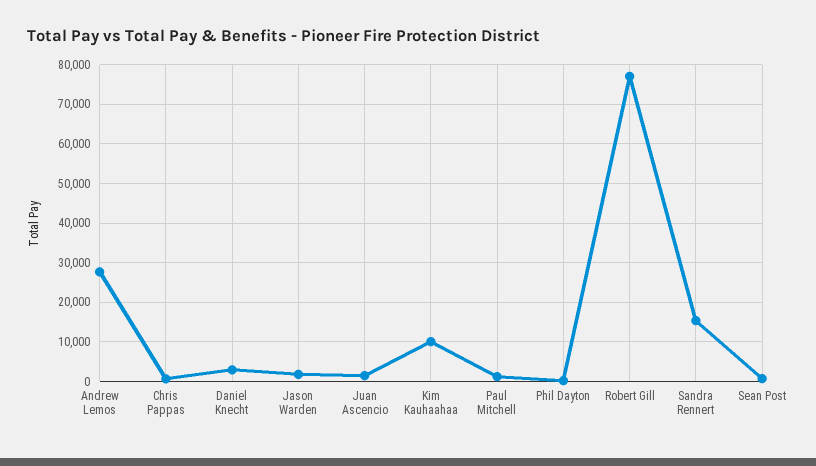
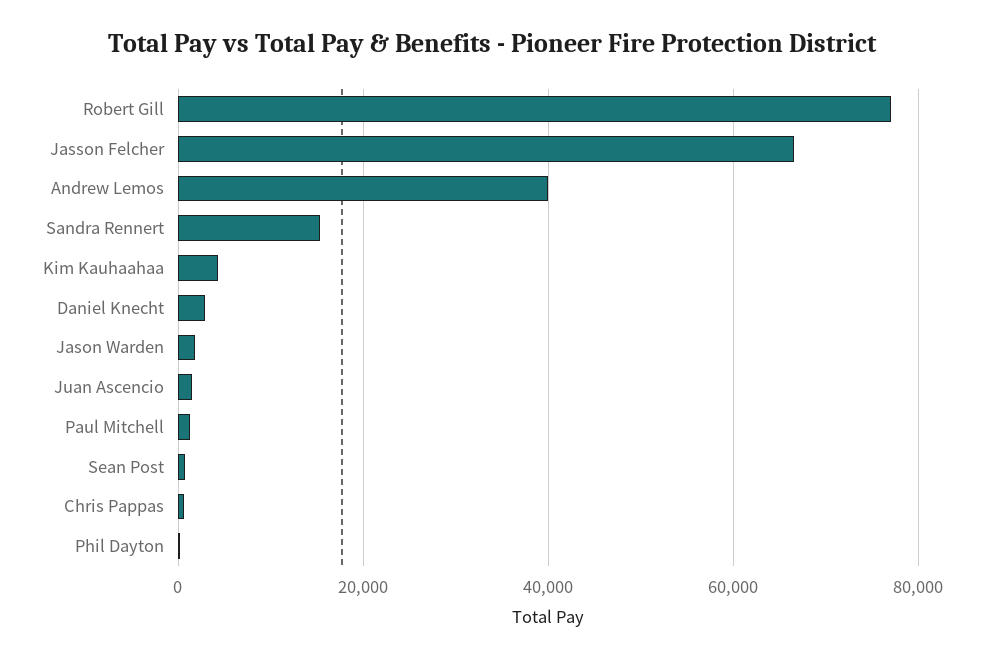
Andrew Lemos: 28000 -> 40000
Kim Kauhaahaa: 10000 -> 4000
Jasson Felcher: none -> 66000

